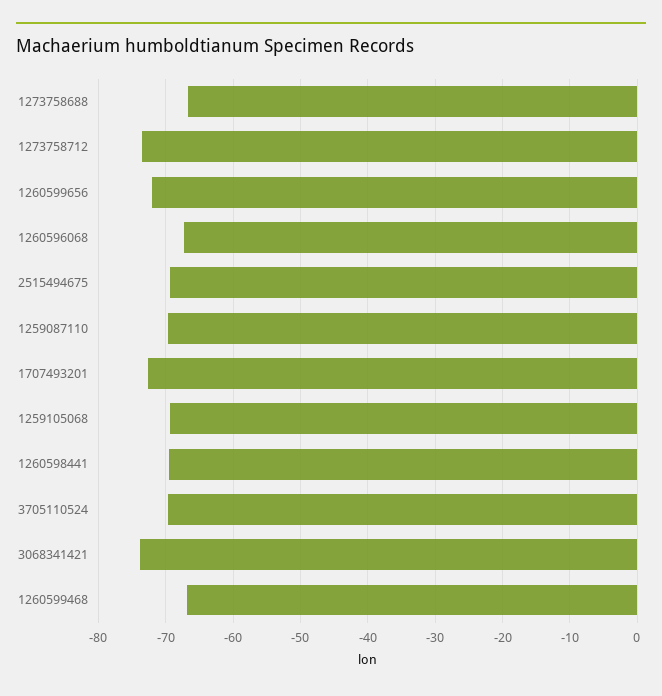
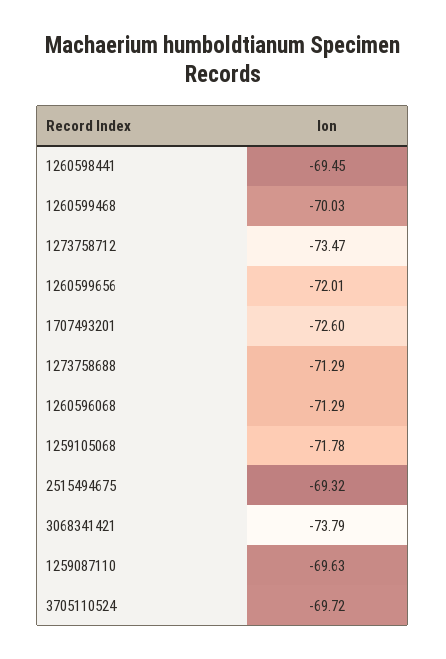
1273758688: -67 -> -71.29
1260596068: -67 -> -71.29
1259105068: -69 -> -71.78
1260599468: -67 -> -70.03

